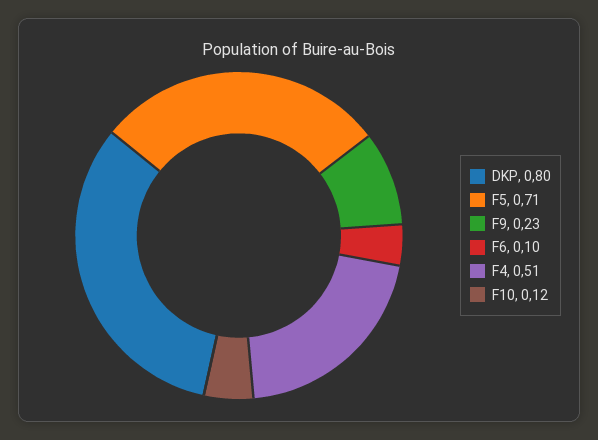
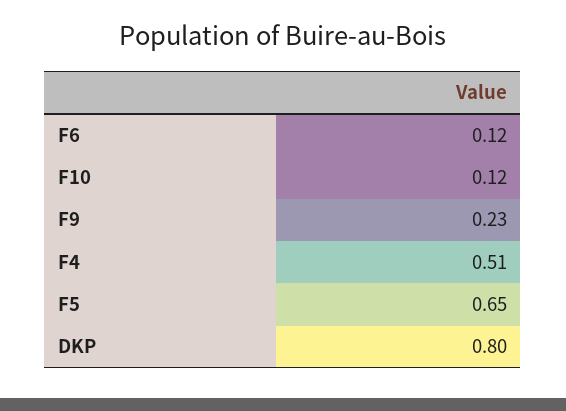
F5: 0.71 -> 0.65
F6: 0.1 -> 0.12

